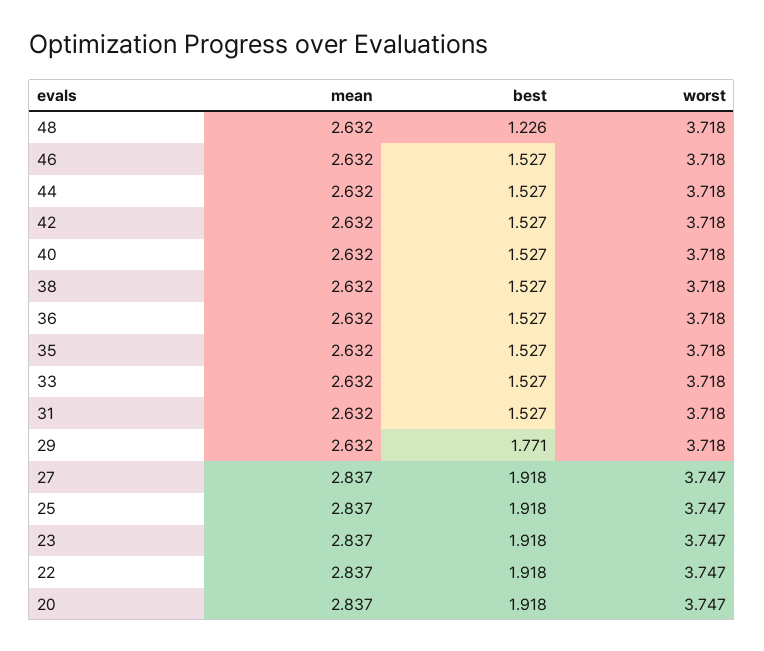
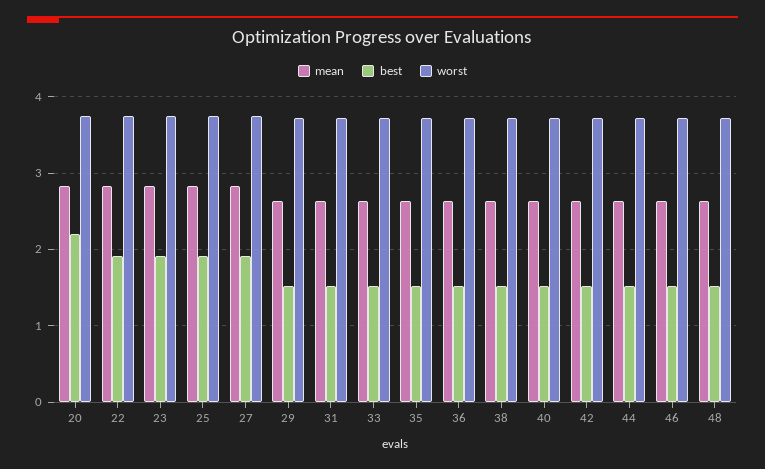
best, 48: 1.226 -> 1.5
best, 29: 1.771 -> 1.5
best, 20: 1.918 -> 2.2

